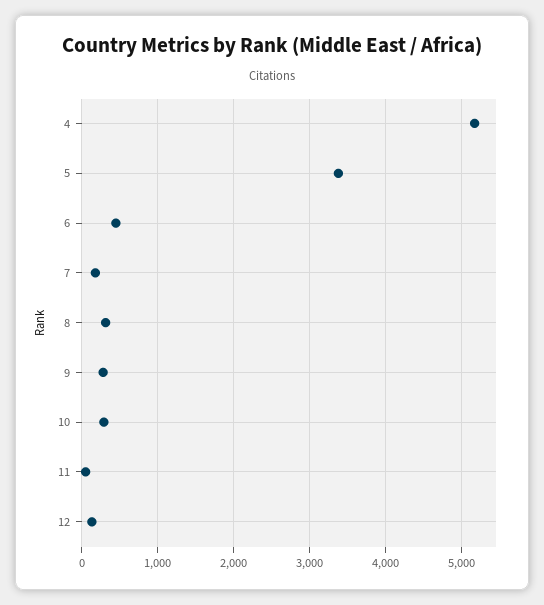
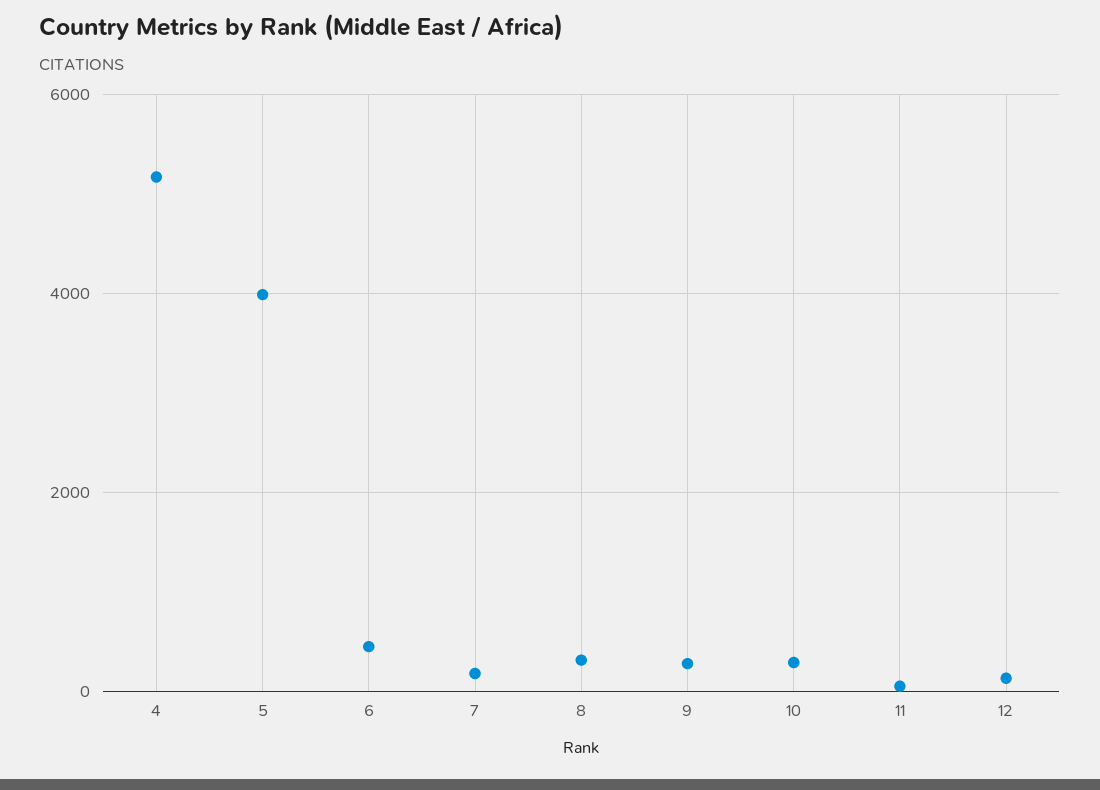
5: 3400 -> 4000

